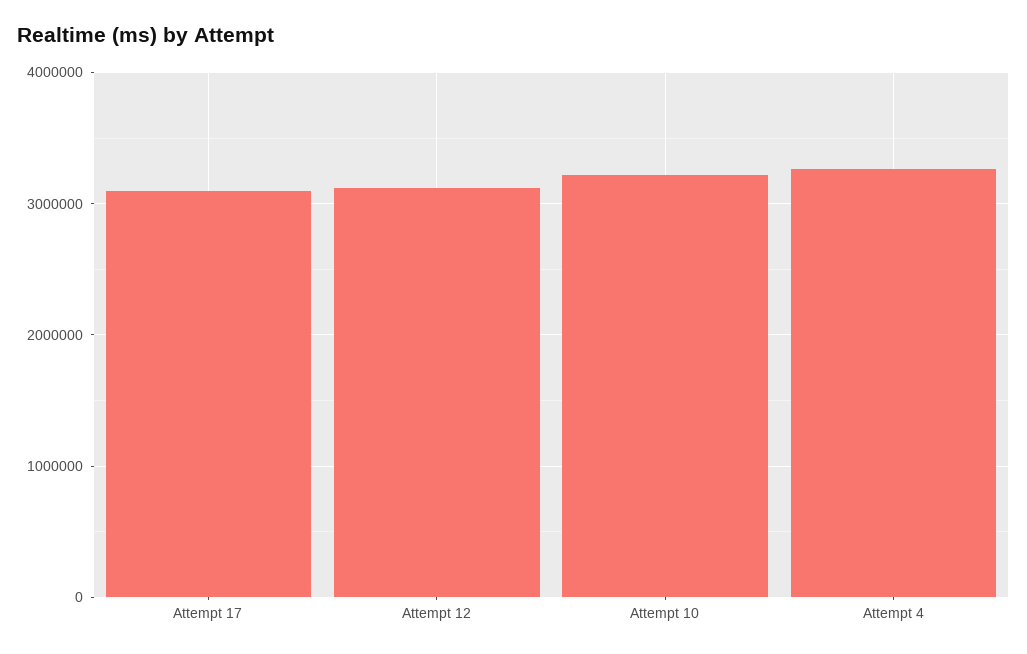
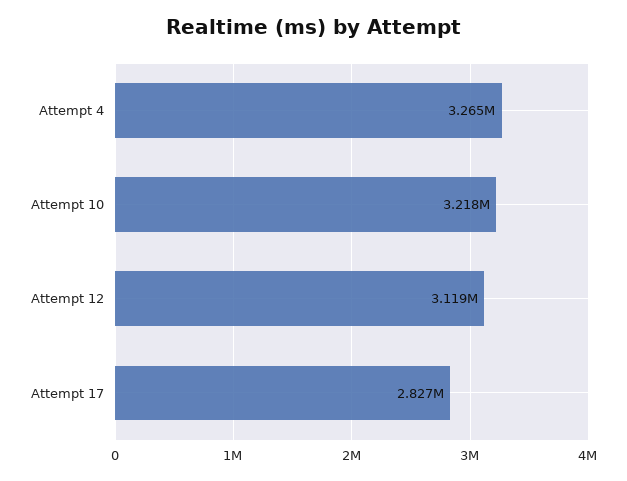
Attempt 17: 3100000 -> 2827000

